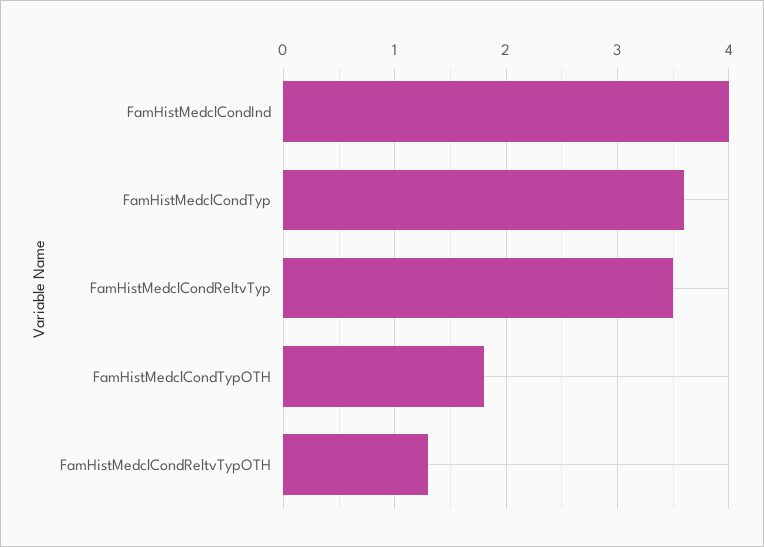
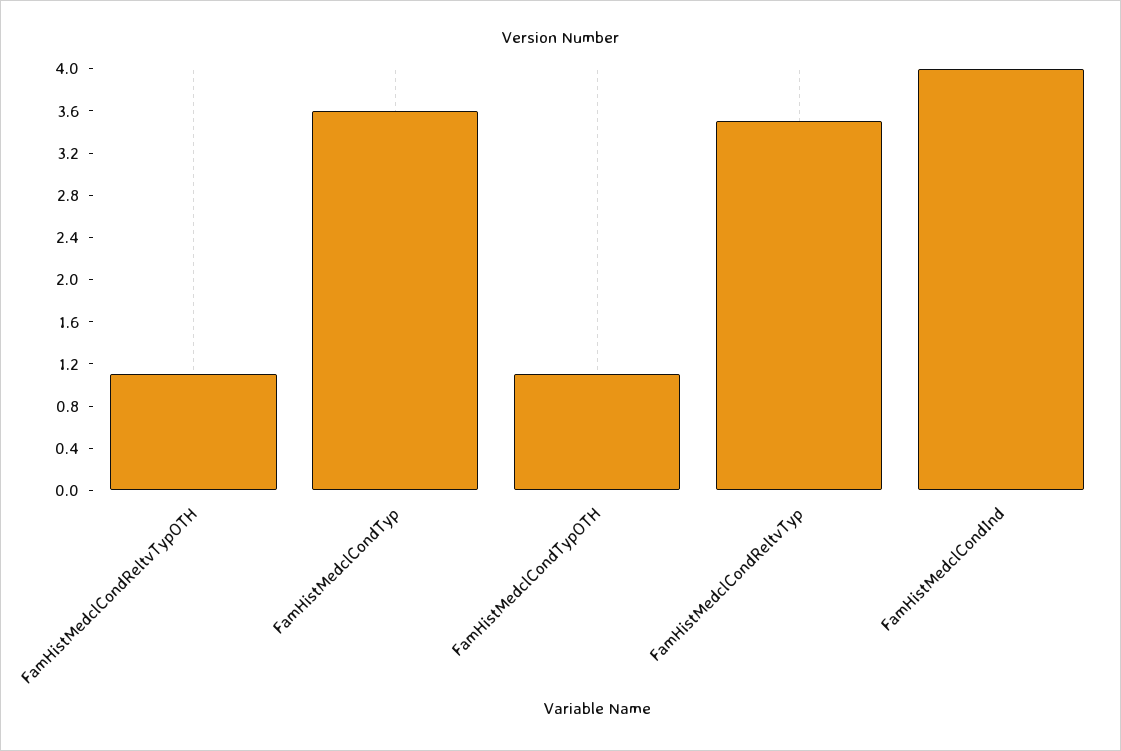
FamHistMedclCondTypOTH: 1.8 -> 1.1
FamHistMedclCondReltvTypOTH: 1.3 -> 1.1

